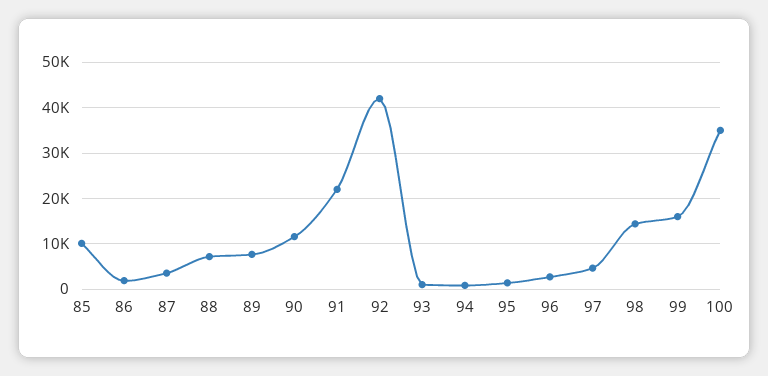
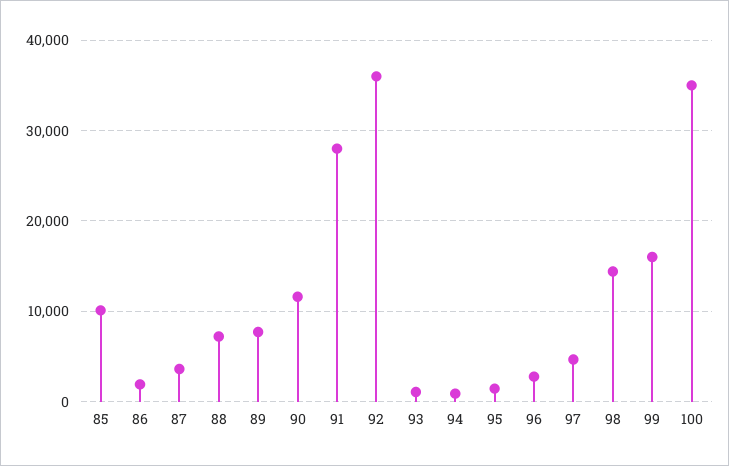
91: 22000 -> 28000
92: 42000 -> 36000

